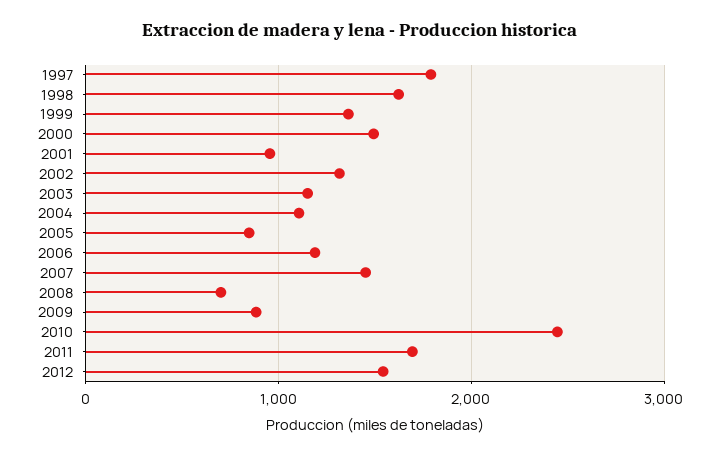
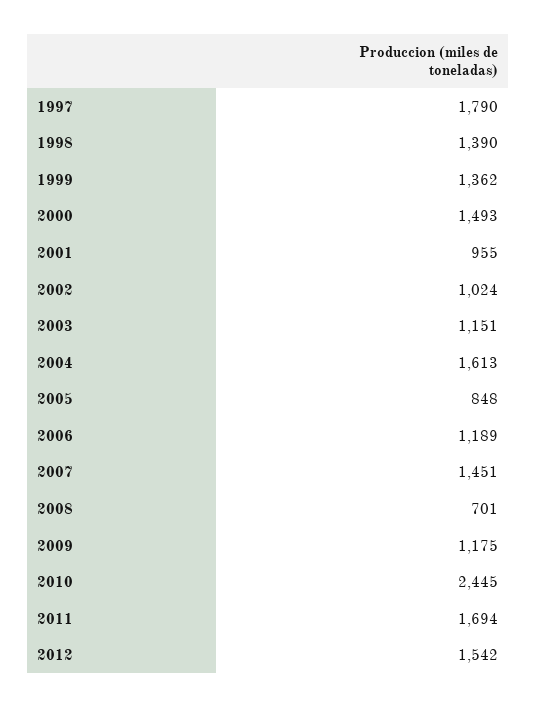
1998: 1600 -> 1390
2002: 1300 -> 1024
2004: 1100 -> 1613
2009: 900 -> 1175

